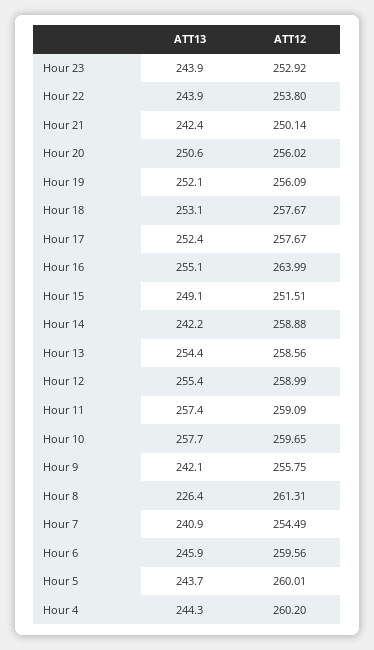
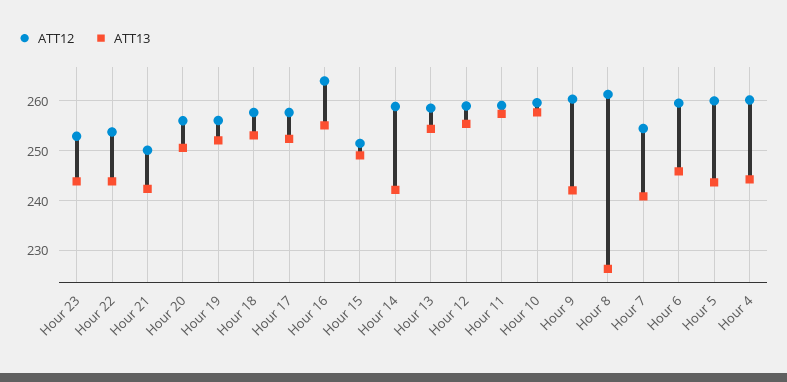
ATT12, Hour 9: 255.75 -> 260

